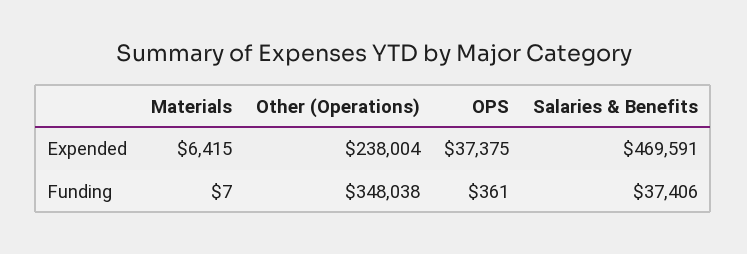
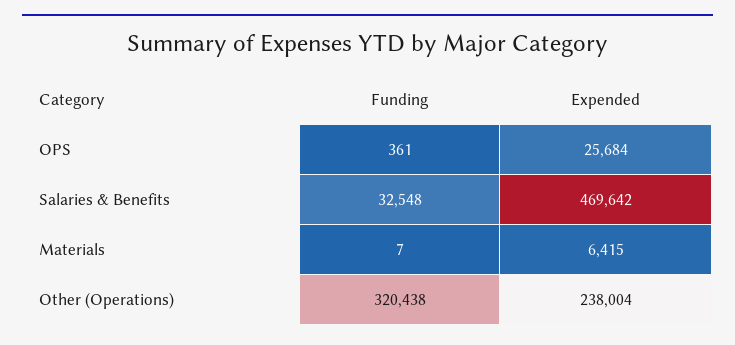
OPS, Expended: 37375 -> 25684
Salaries & Benefits, Expended: 469591 -> 469642
Other (Operations), Funding: 348038 -> 320438
Salaries & Benefits, Funding: 37406 -> 32548

